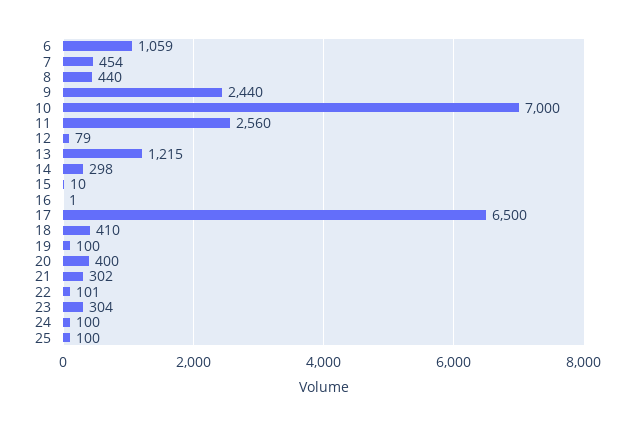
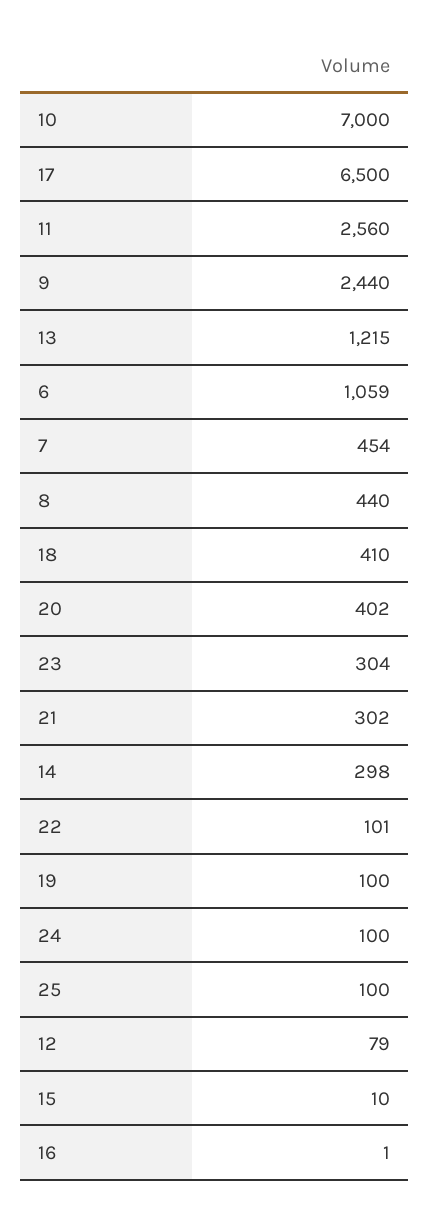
20: 400 -> 402

